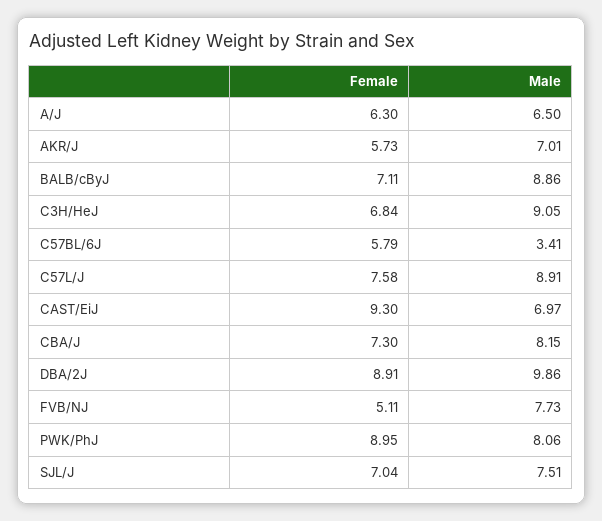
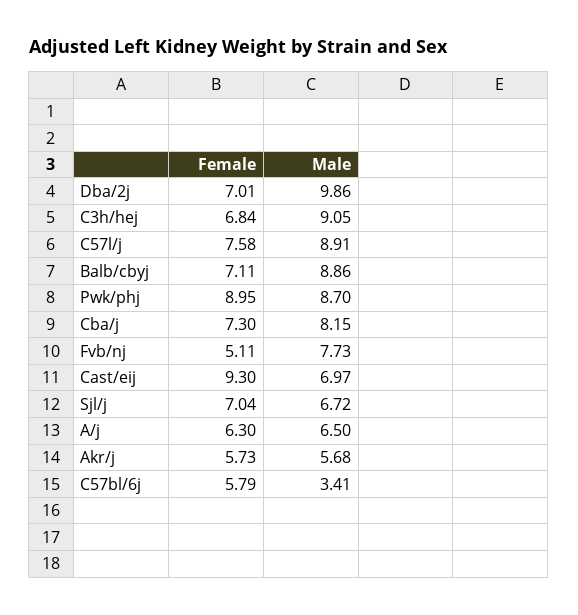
Male, AKR/J: 7.01 -> 5.68
Female, DBA/2J: 8.91 -> 7.01
Male, PWK/PhJ: 8.06 -> 8.7
Male, SJL/J: 7.51 -> 6.72

